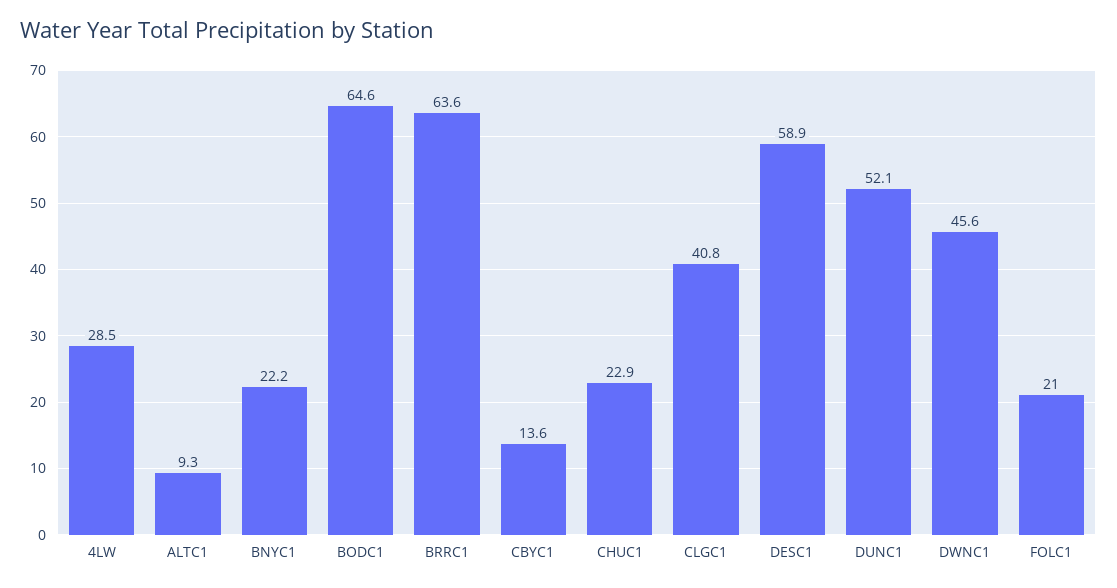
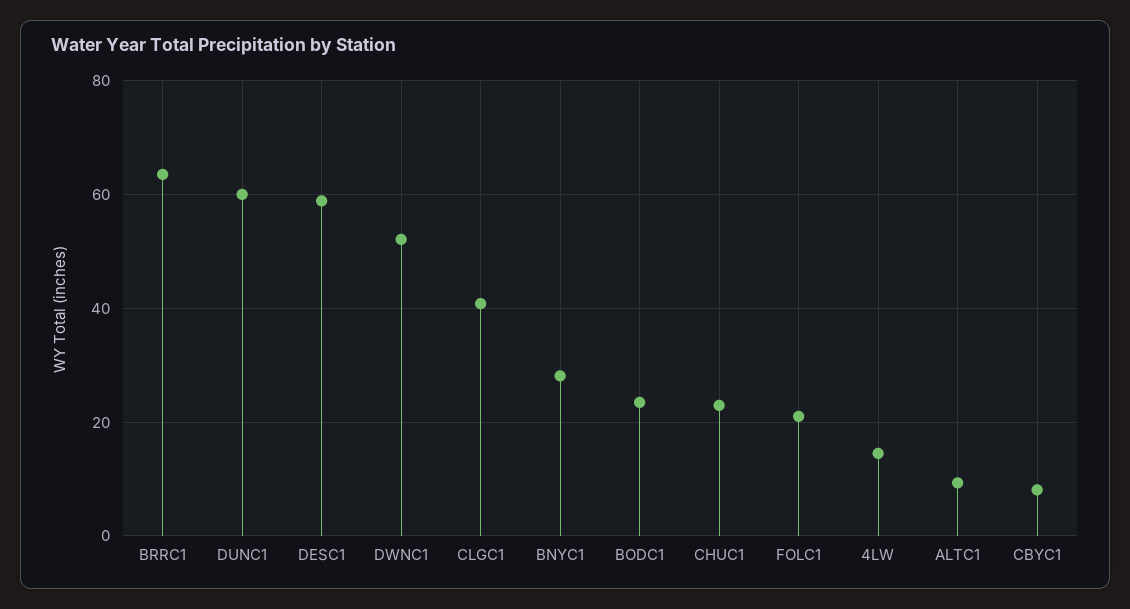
4LW: 28.5 -> 14
BNYC1: 22.2 -> 28
BODC1: 64.6 -> 24
CBYC1: 13.6 -> 8
DUNC1: 52.1 -> 60
DWNC1: 45.6 -> 52

